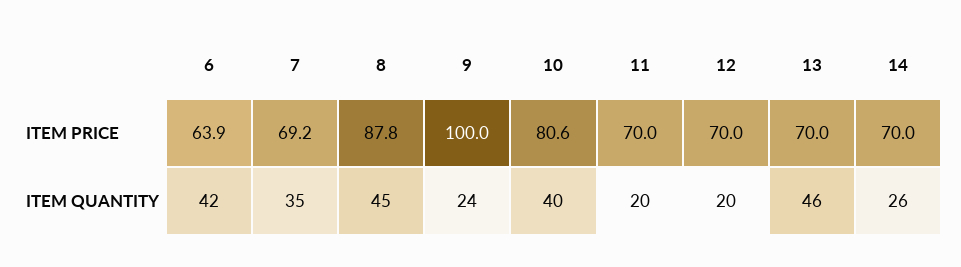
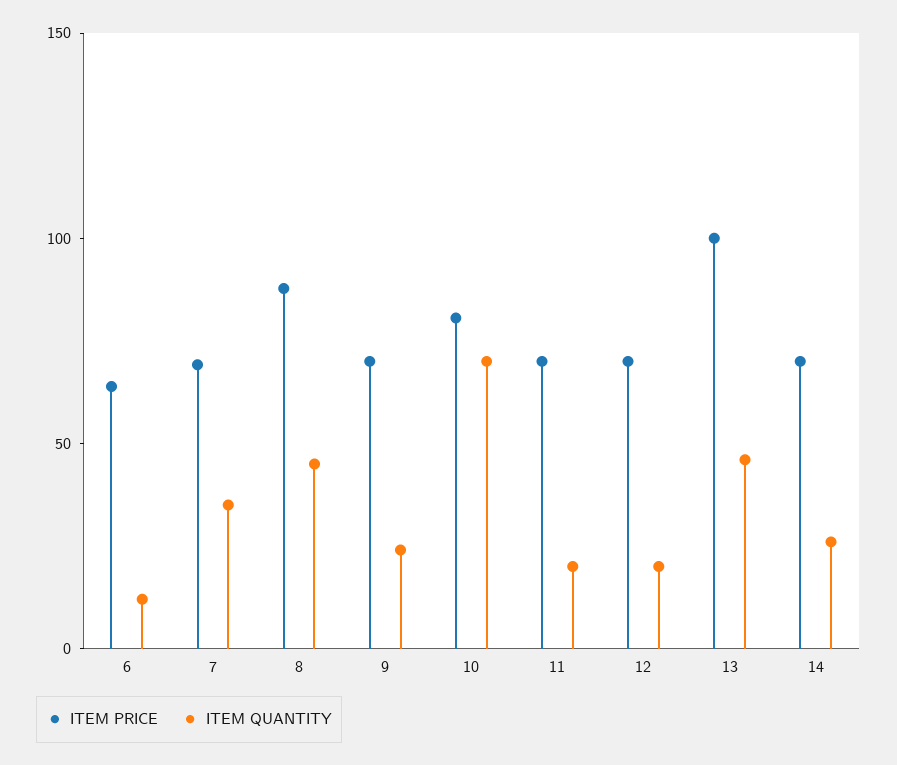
ITEM PRICE, 9: 100 -> 70
ITEM PRICE, 13: 70 -> 100
ITEM QUANTITY, 6: 42 -> 10
ITEM QUANTITY, 10: 40 -> 70

